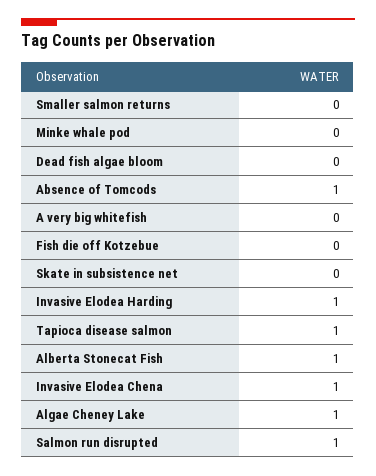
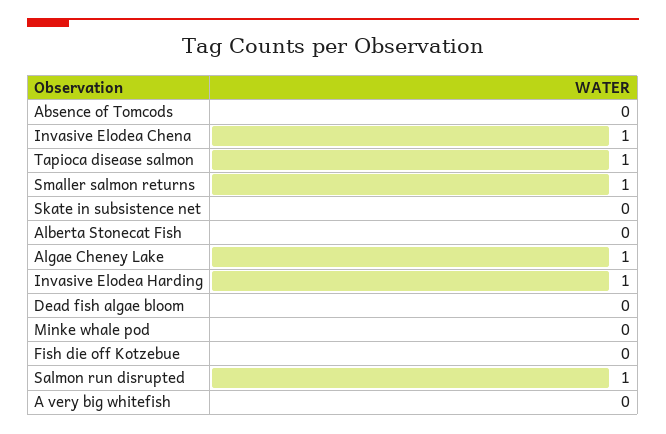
Smaller salmon returns: 0 -> 1
Absence of Tomcods: 1 -> 0
Alberta Stonecat Fish: 1 -> 0

